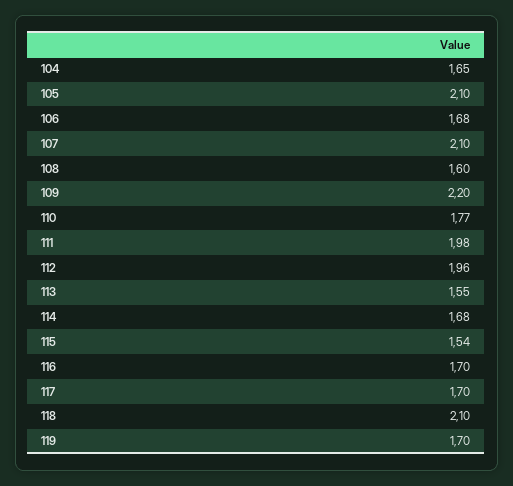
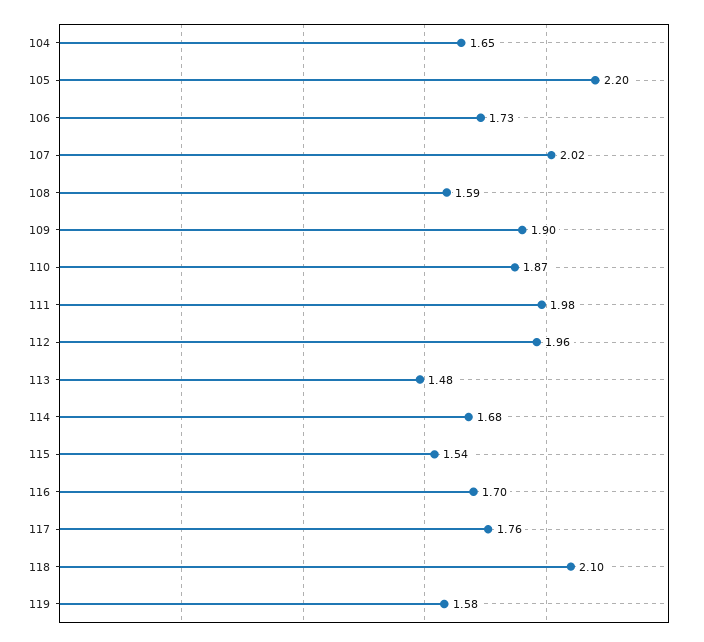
105: 2.1 -> 2.2
106: 1.68 -> 1.73
107: 2.1 -> 2.02
108: 1.6 -> 1.59
109: 2.2 -> 1.9
110: 1.77 -> 1.87
113: 1.55 -> 1.48
117: 1.7 -> 1.76
119: 1.7 -> 1.58

